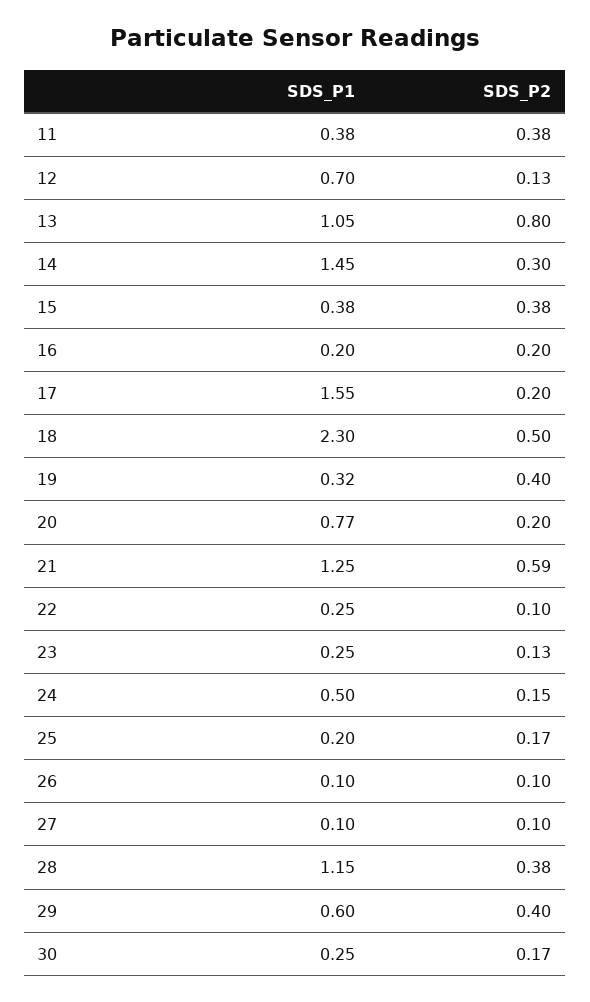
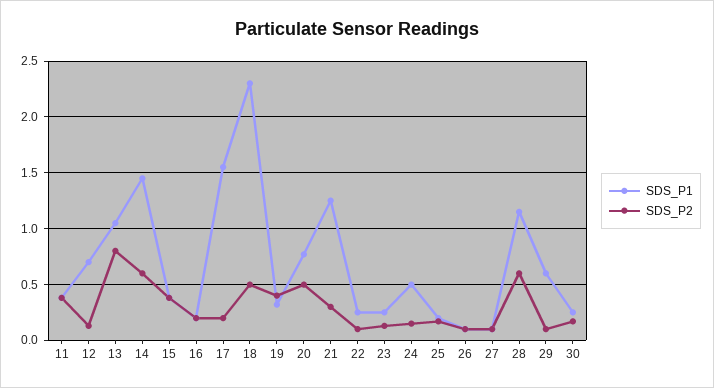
SDS_P2, 14: 0.3 -> 0.6
SDS_P2, 20: 0.2 -> 0.5
SDS_P2, 21: 0.59 -> 0.3
SDS_P2, 28: 0.38 -> 0.6
SDS_P2, 29: 0.4 -> 0.1

